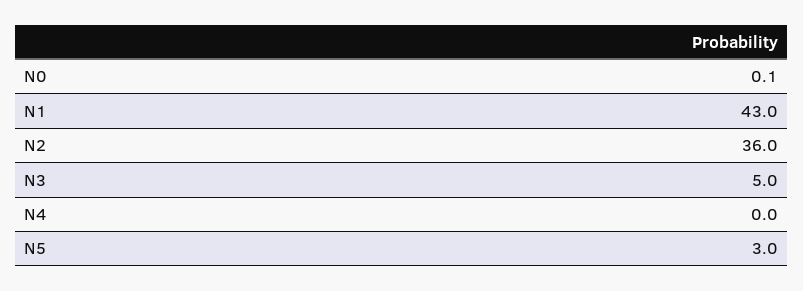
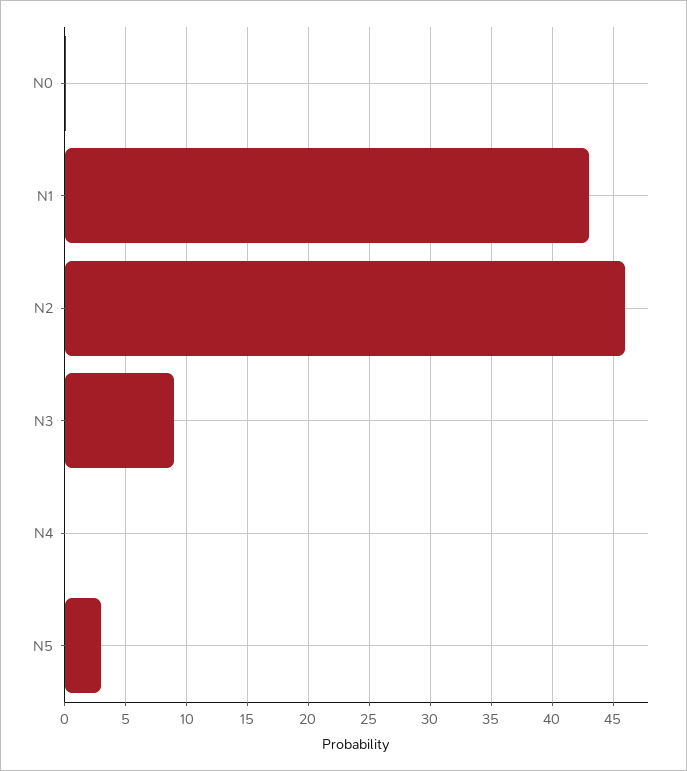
N2: 36 -> 46
N3: 5 -> 9

